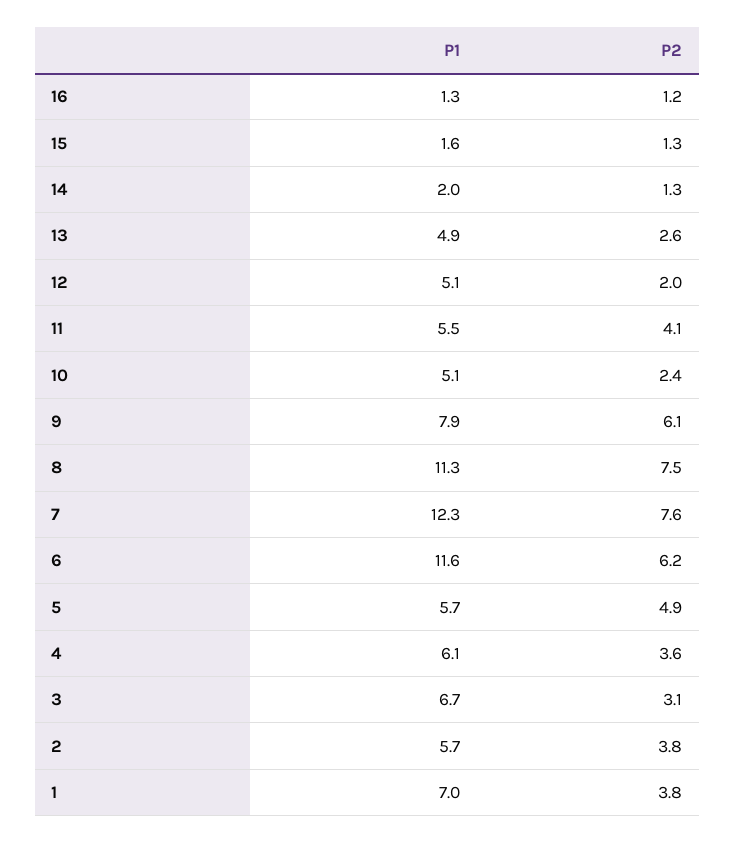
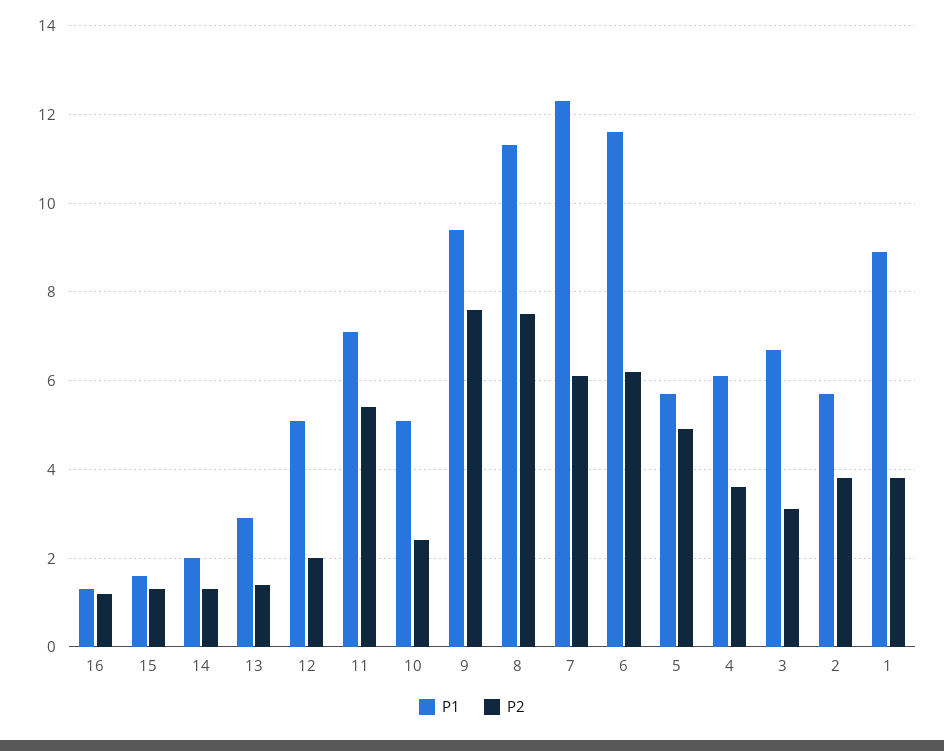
P1, 13: 4.9 -> 3
P2, 13: 2.6 -> 1.5
P1, 11: 5.5 -> 7
P2, 11: 4.1 -> 5.5
P1, 9: 7.9 -> 9.5
P2, 9: 6.1 -> 7.5
P2, 7: 7.6 -> 6
P1, 1: 7 -> 9

